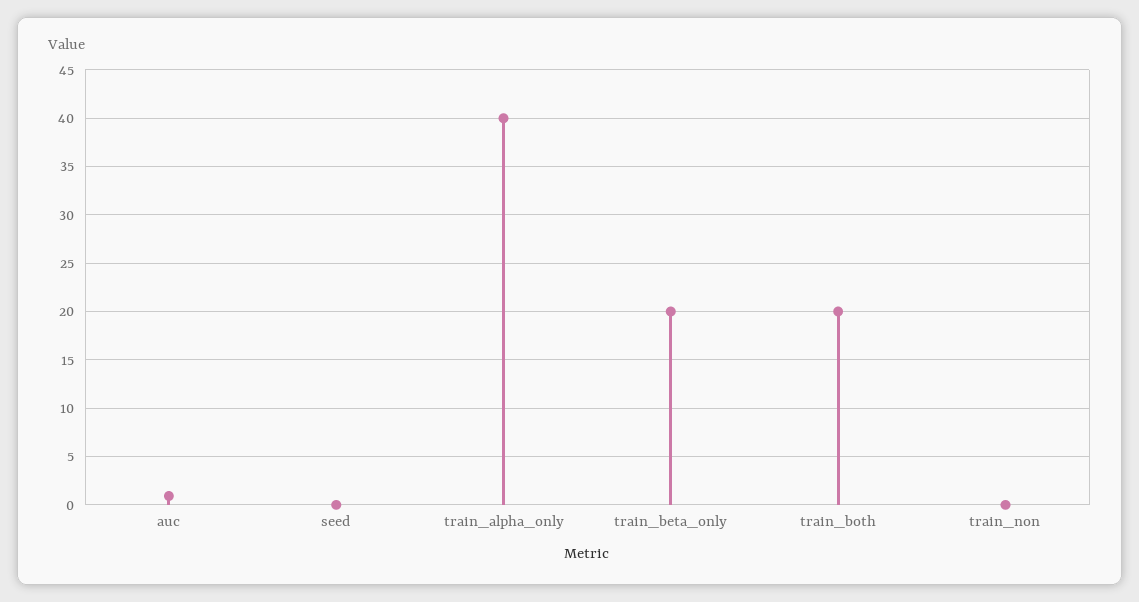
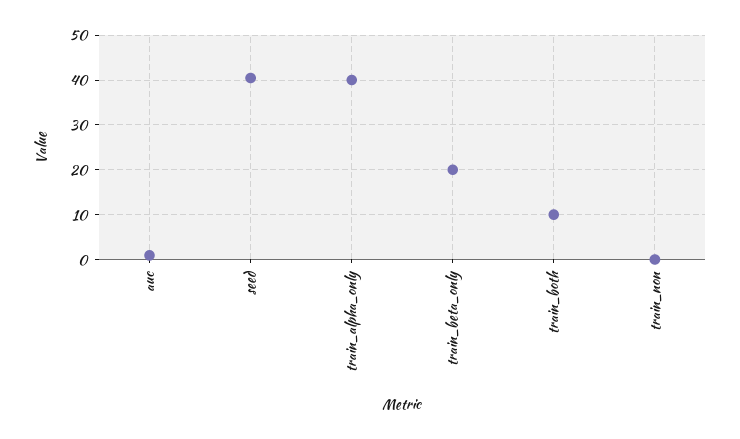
seed: 0 -> 40
train_both: 20 -> 10

